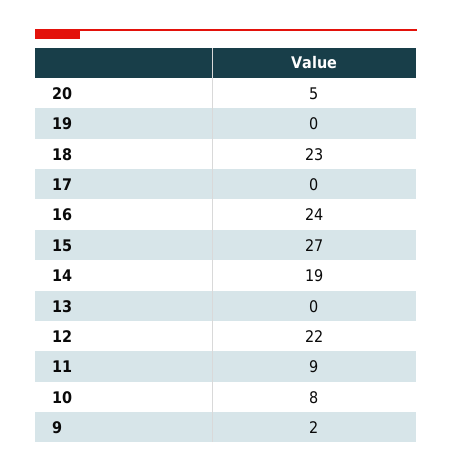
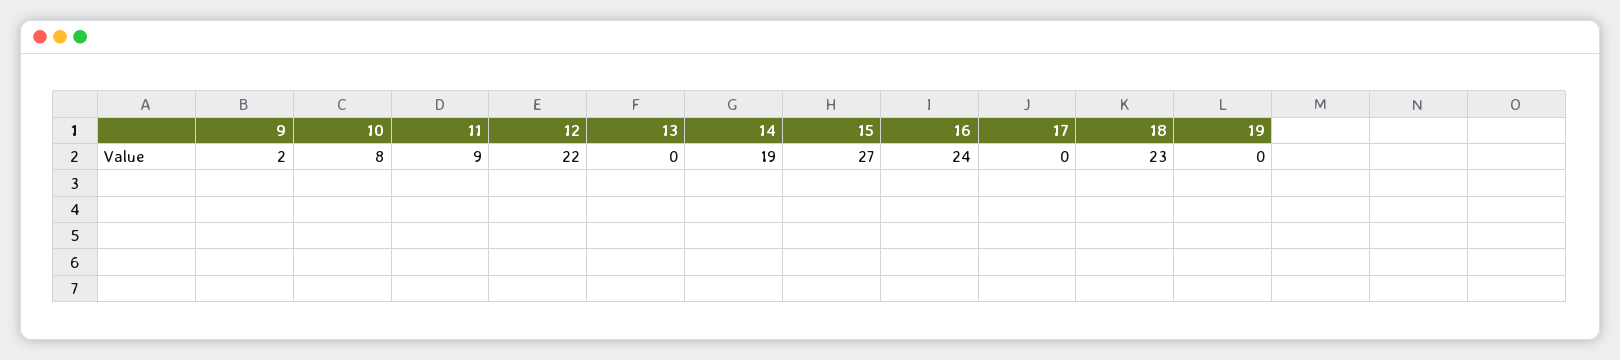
20: 5 -> none

